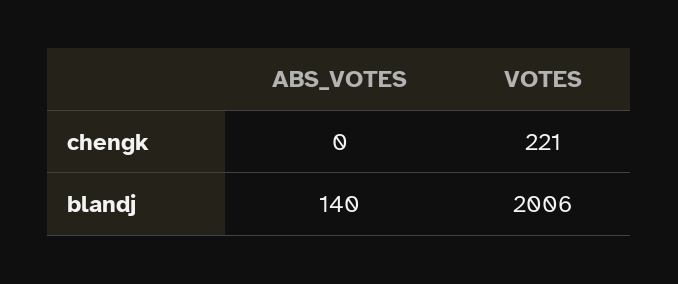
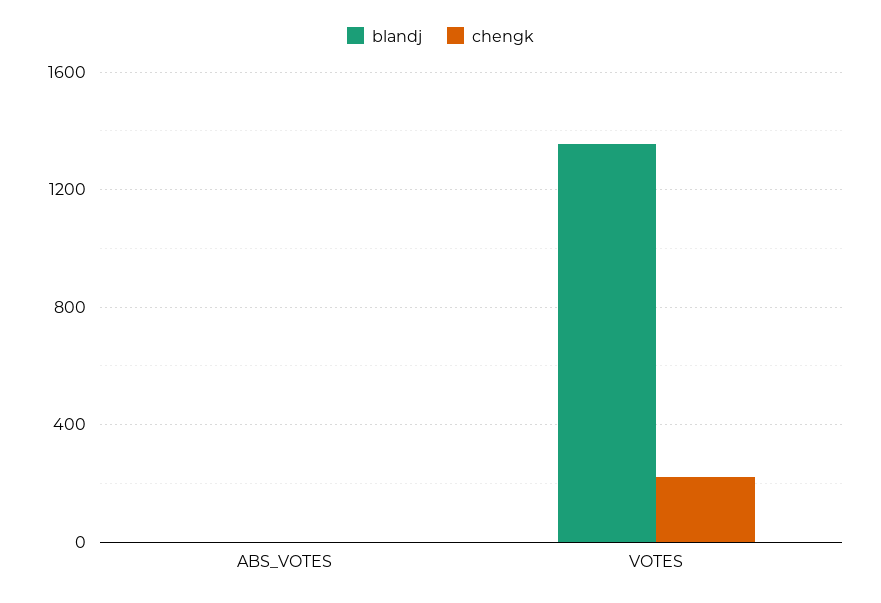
blandj, ABS_VOTES: 140 -> 0
blandj, VOTES: 2006 -> 1350

